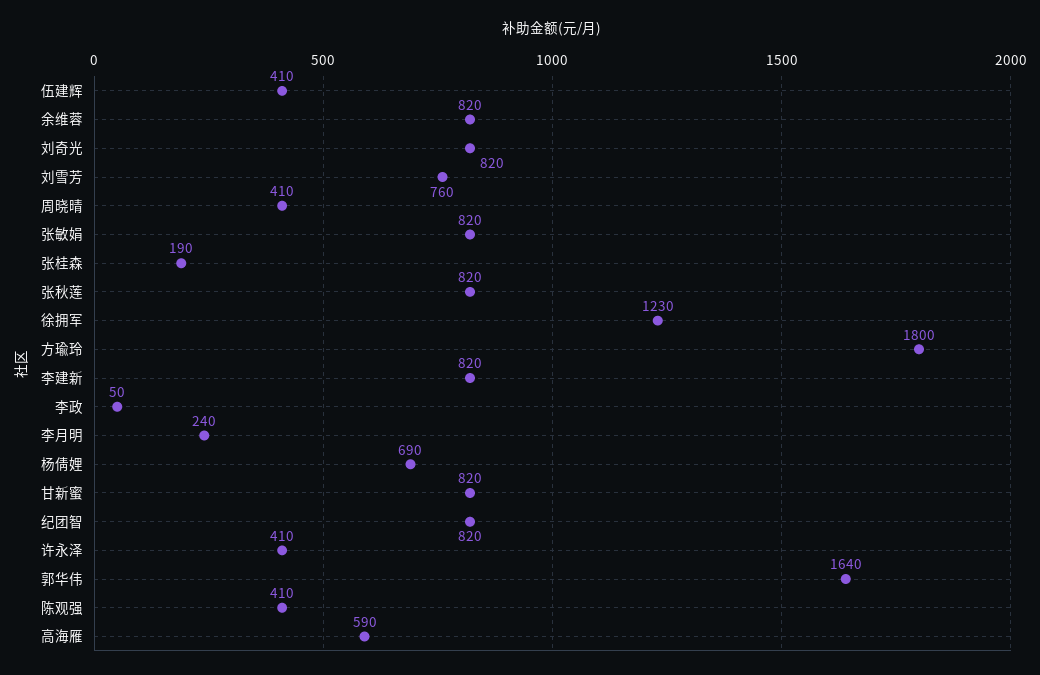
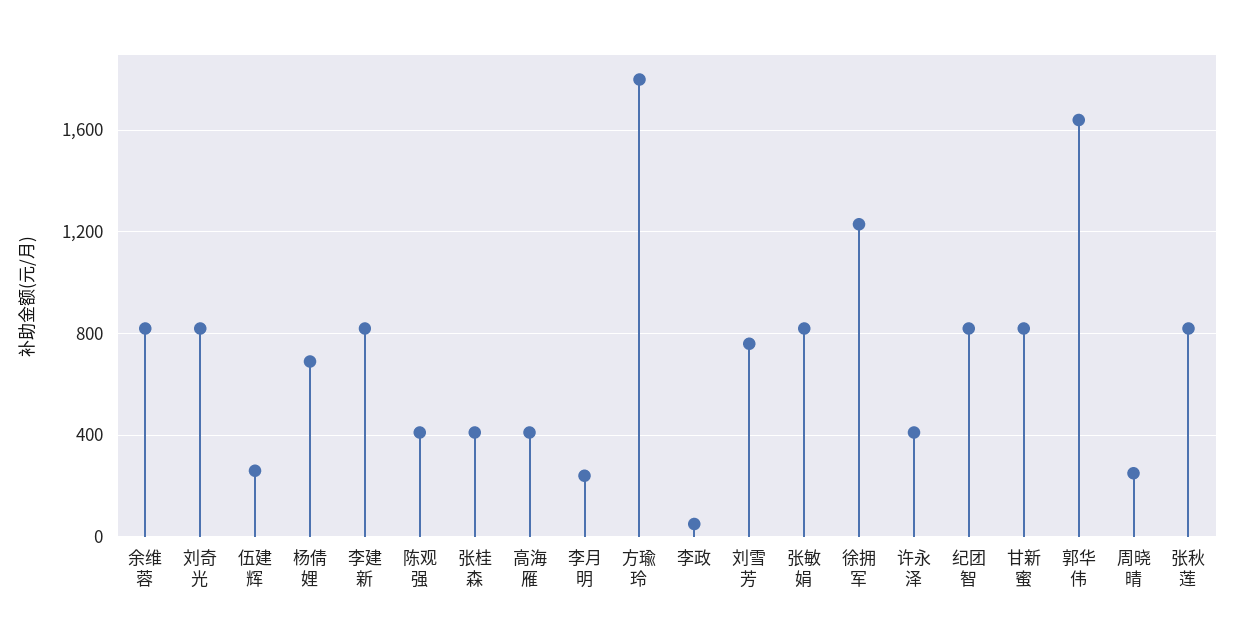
伍建辉: 410 -> 250
周晓晴: 410 -> 250
张桂森: 190 -> 400
高海雁: 590 -> 400

